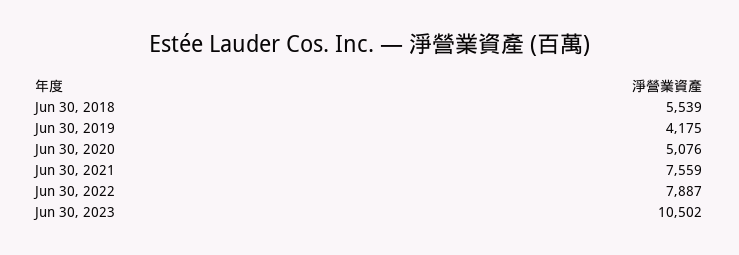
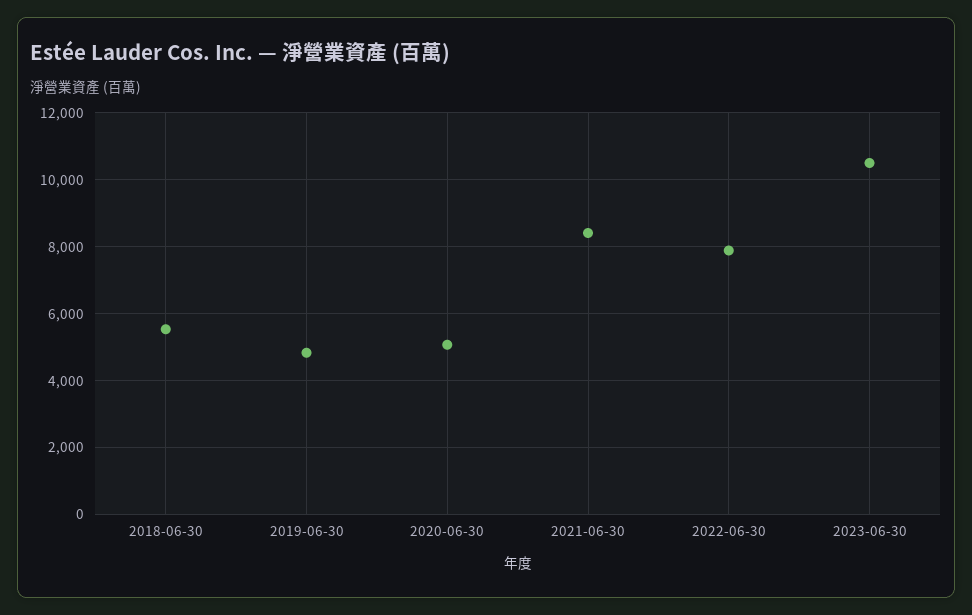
Jun 30, 2019: 4175 -> 4800
Jun 30, 2021: 7559 -> 8400

